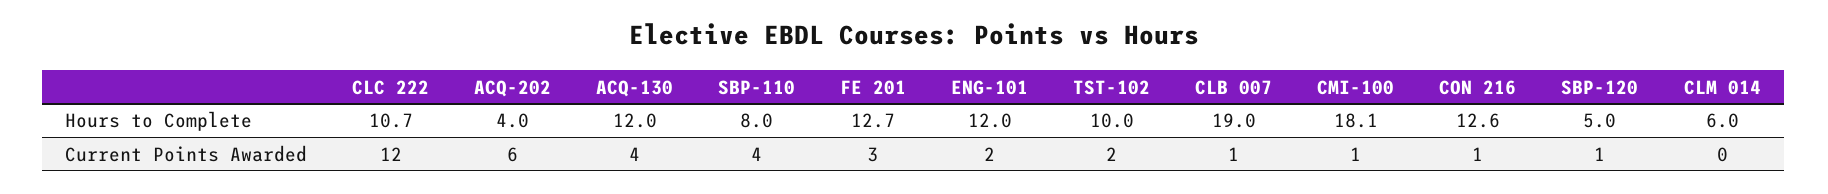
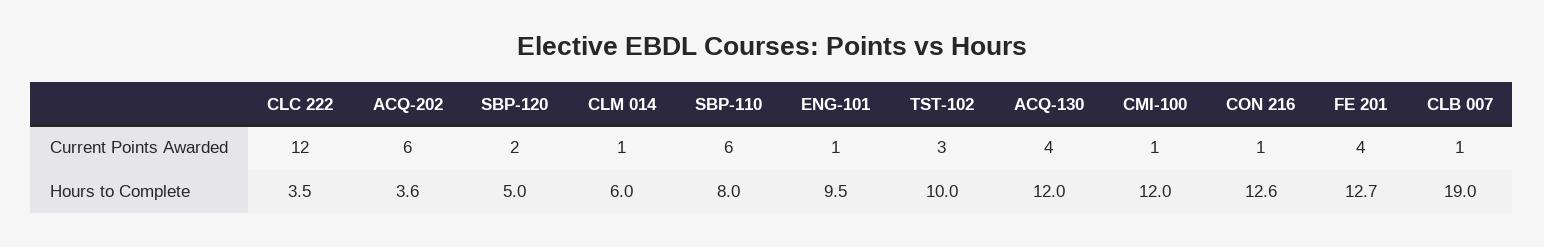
CLC 222, Hours to Complete: 10.7 -> 3.5
ACQ-202, Hours to Complete: 4 -> 3.6
ENG-101, Hours to Complete: 12 -> 9.5
CMI-100, Hours to Complete: 18.1 -> 12
SBP-110, Current Points Awarded: 4 -> 6
FE 201, Current Points Awarded: 3 -> 4
ENG-101, Current Points Awarded: 2 -> 1
TST-102, Current Points Awarded: 2 -> 3
SBP-120, Current Points Awarded: 1 -> 2
CLM 014, Current Points Awarded: 0 -> 1

